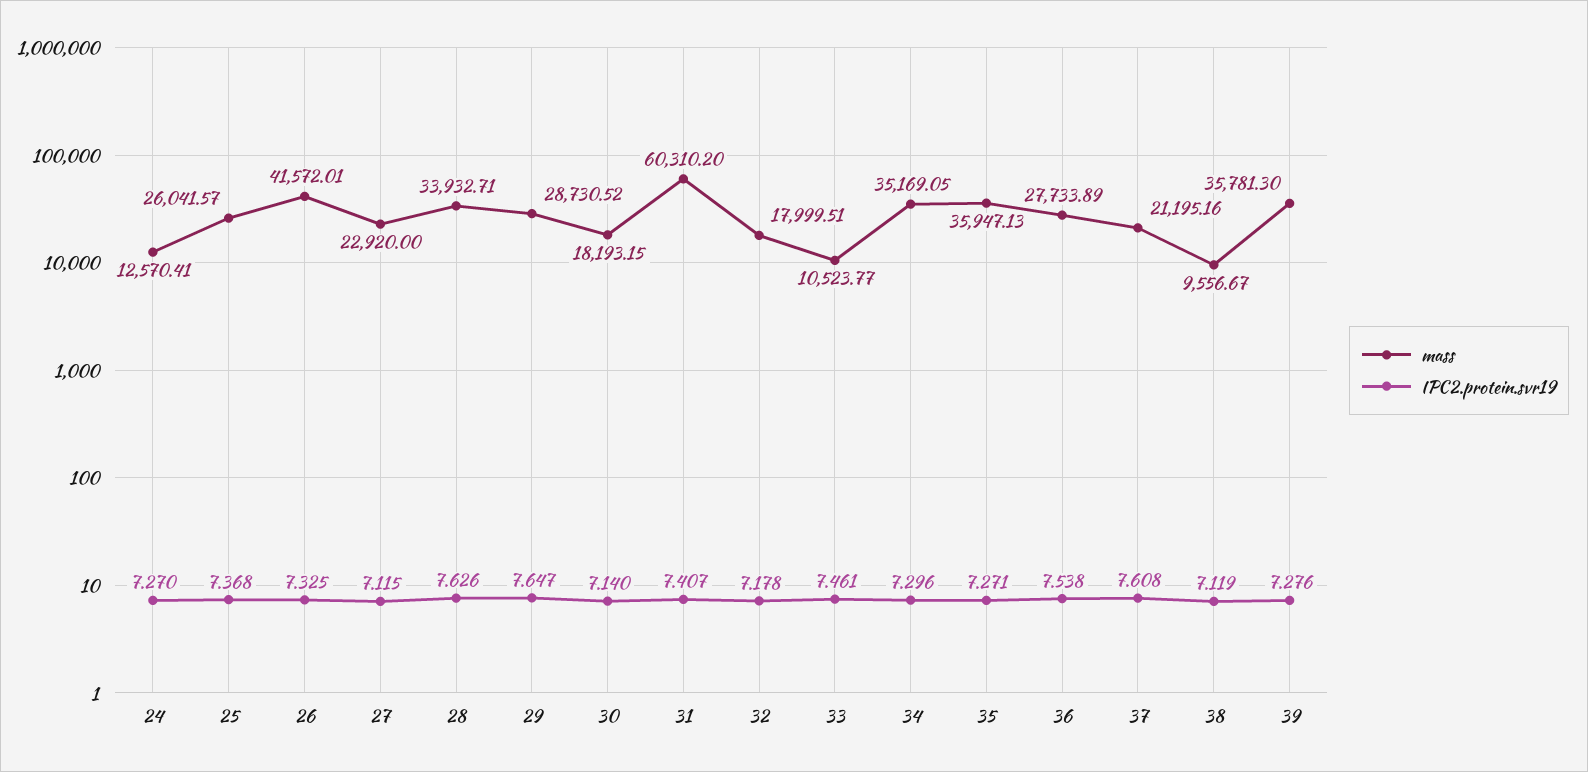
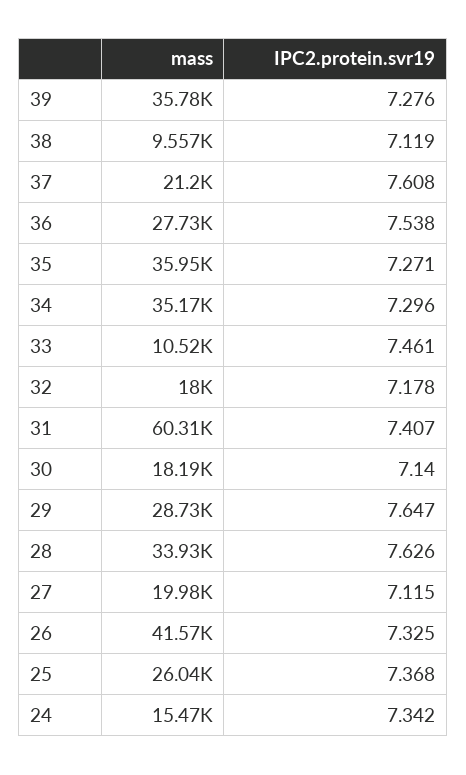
mass, 24: 12570.41 -> 15470
IPC2.protein.svr19, 24: 7.27 -> 7.342
mass, 27: 22920 -> 19980

